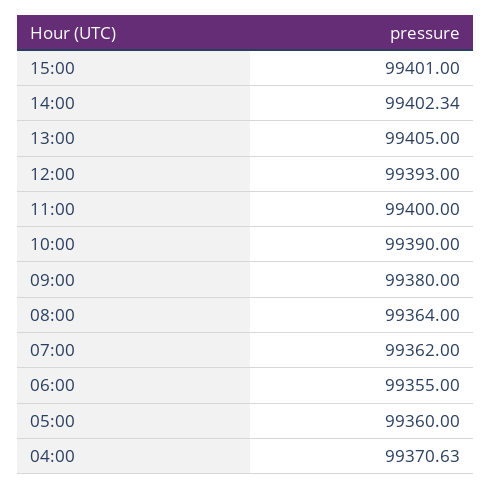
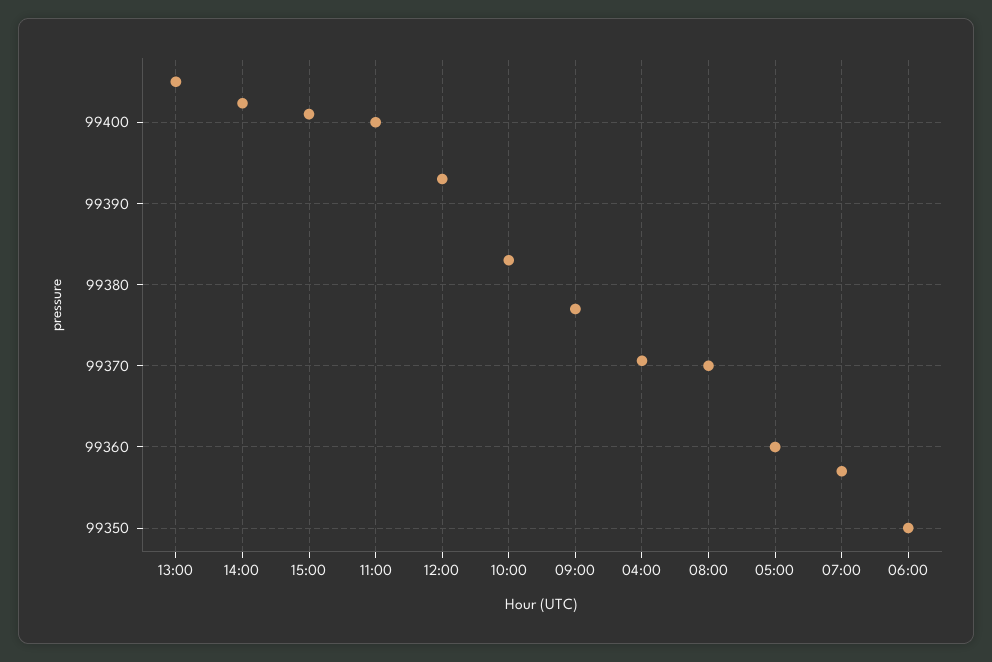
10:00: 99390 -> 99383
09:00: 99380 -> 99377
08:00: 99364 -> 99370
07:00: 99362 -> 99357
06:00: 99355 -> 99350

